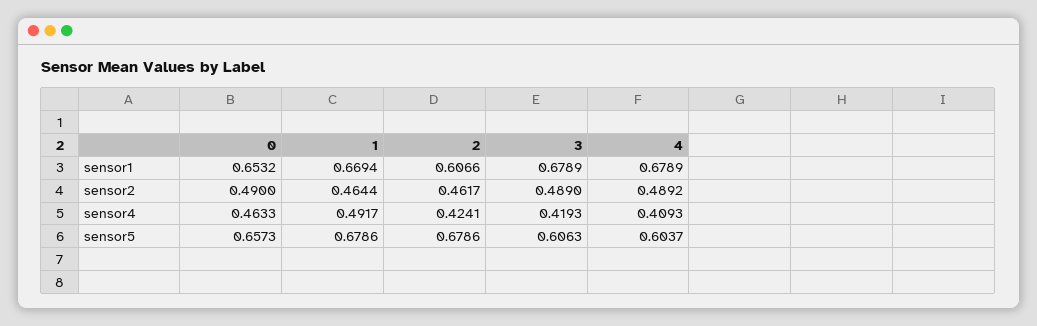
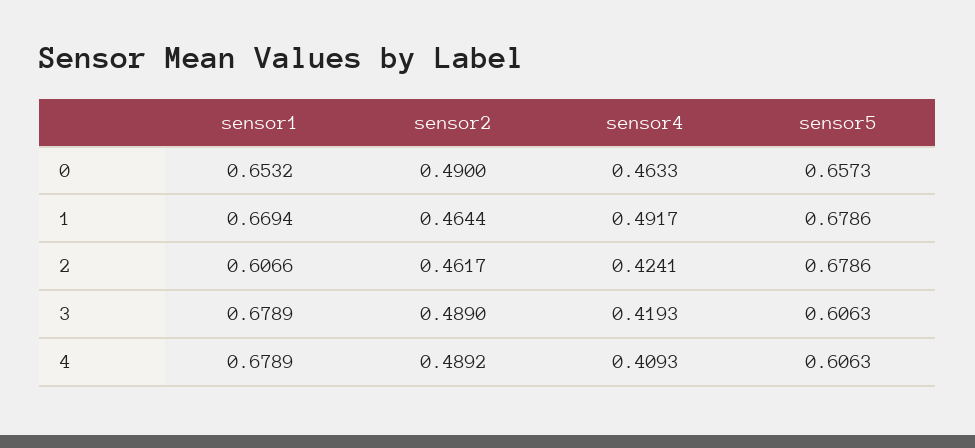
4, sensor5: 0.6037 -> 0.6063

